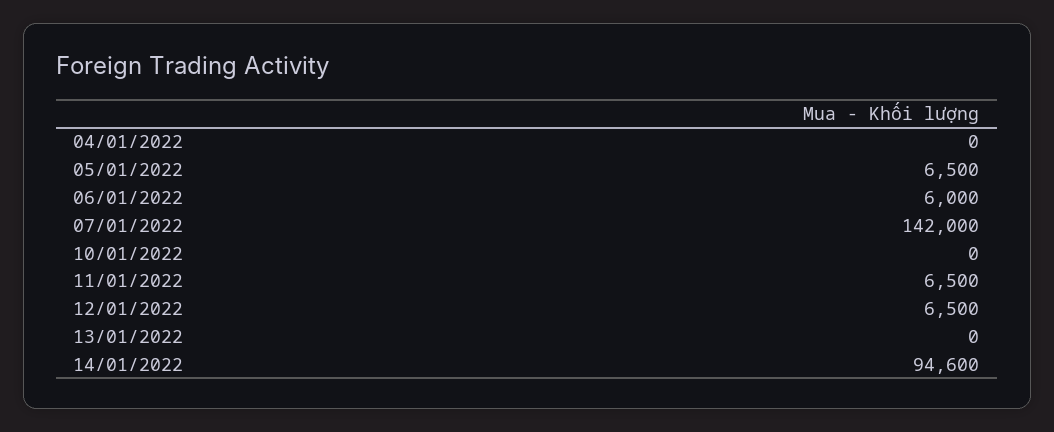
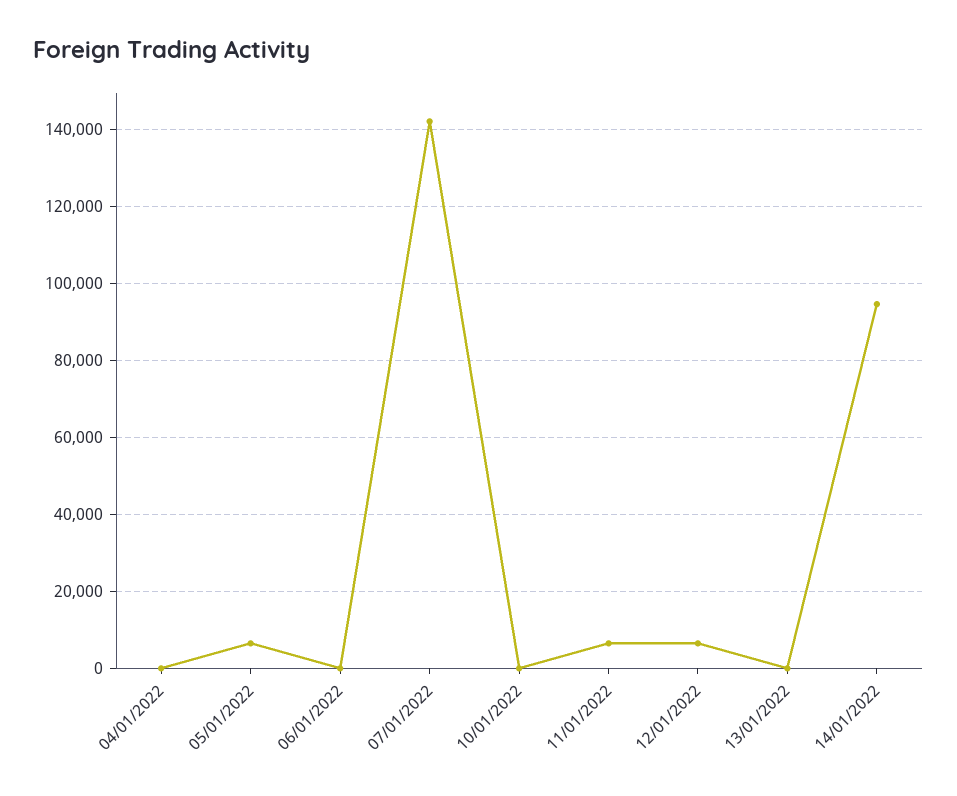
06/01/2022: 6000 -> 0

